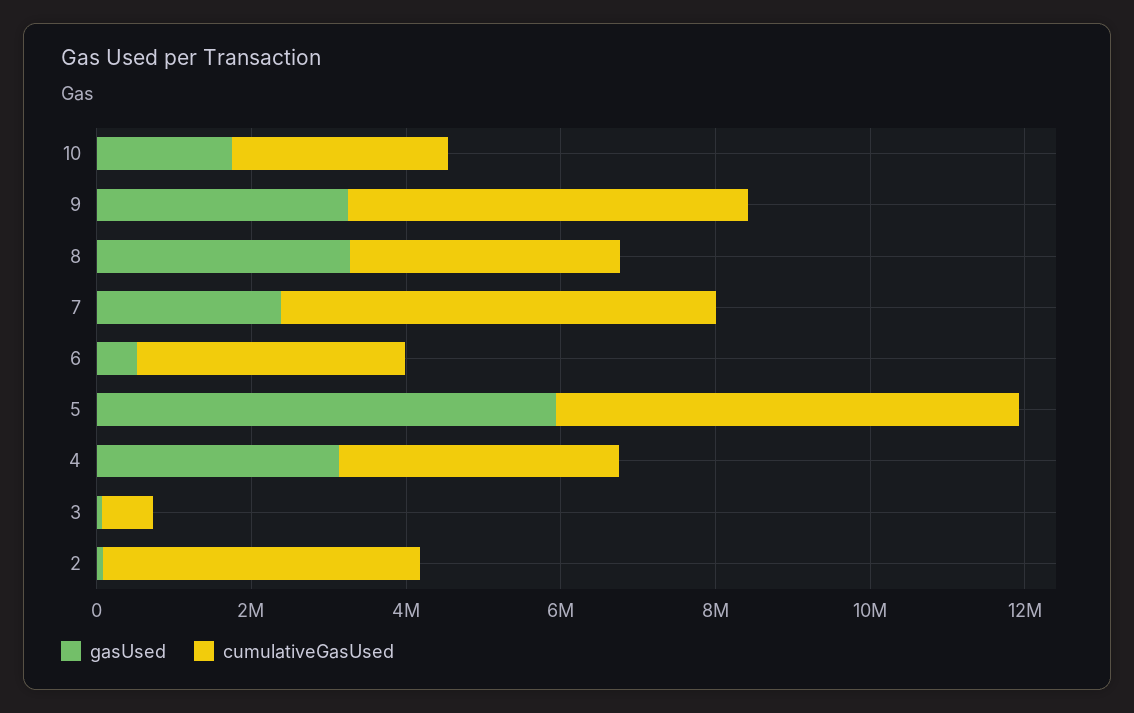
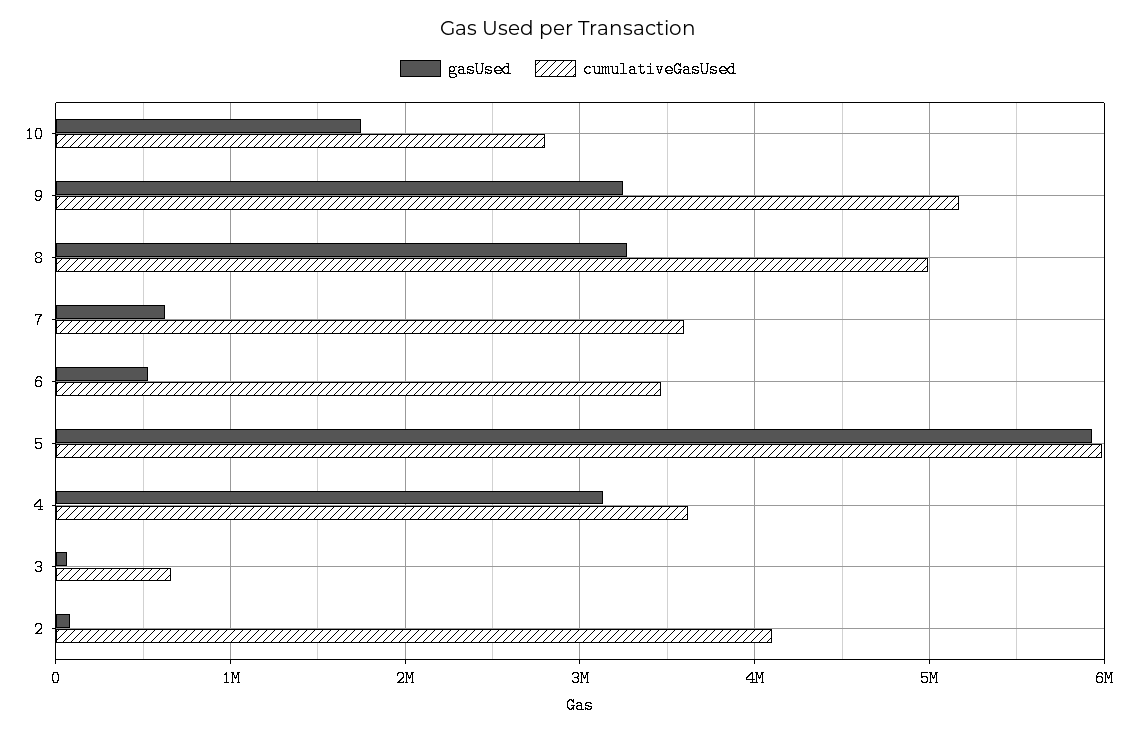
cumulativeGasUsed, 8: 3500000 -> 5000000
gasUsed, 7: 2500000 -> 600000
cumulativeGasUsed, 7: 5500000 -> 3600000

